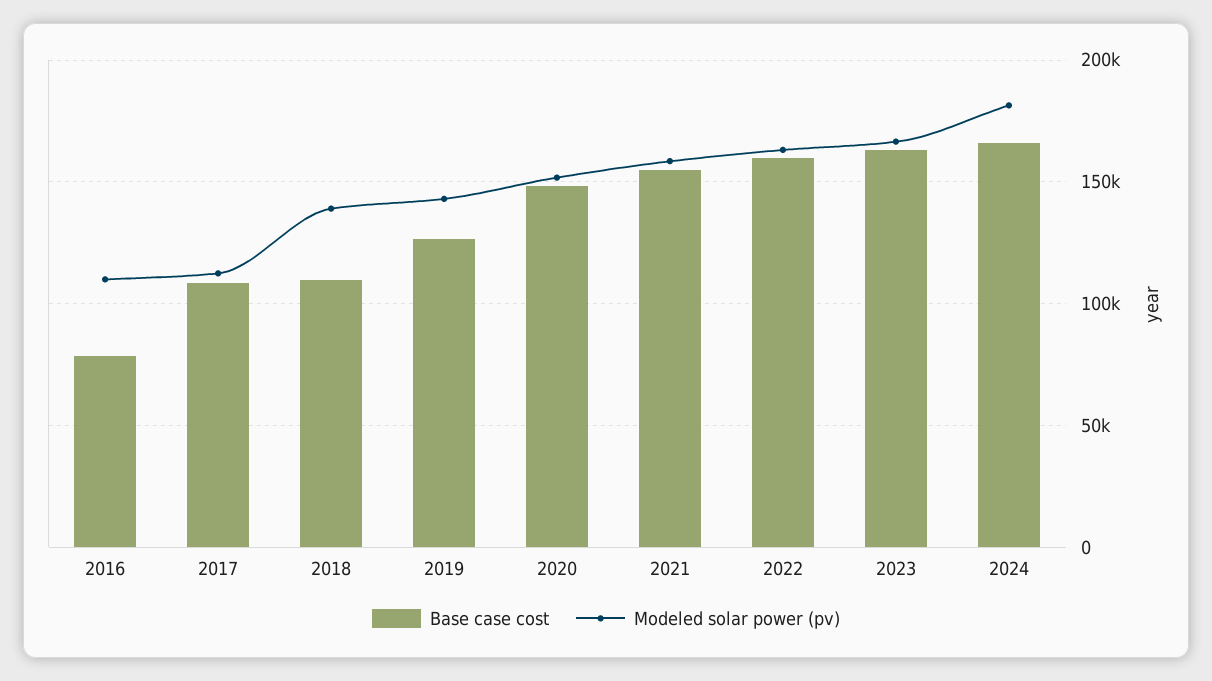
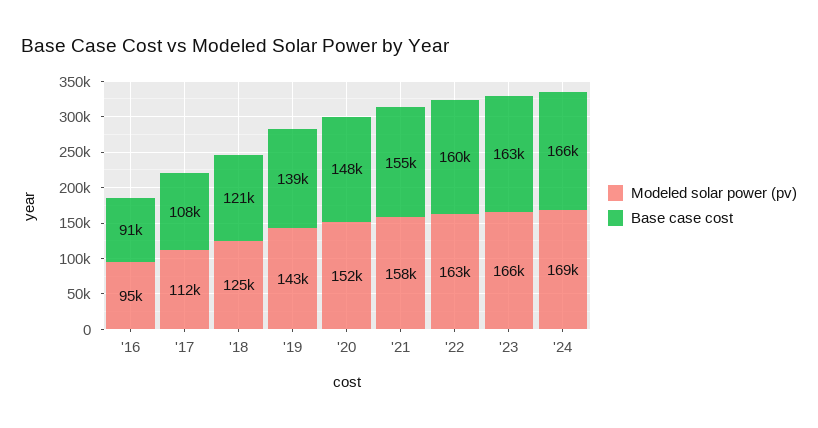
Base case cost, 2016: 80000 -> 91000
Modeled solar power (pv), 2016: 110000 -> 95000
Base case cost, 2018: 110000 -> 121000
Modeled solar power (pv), 2018: 140000 -> 125000
Base case cost, 2019: 125000 -> 139000
Modeled solar power (pv), 2024: 180000 -> 169000

